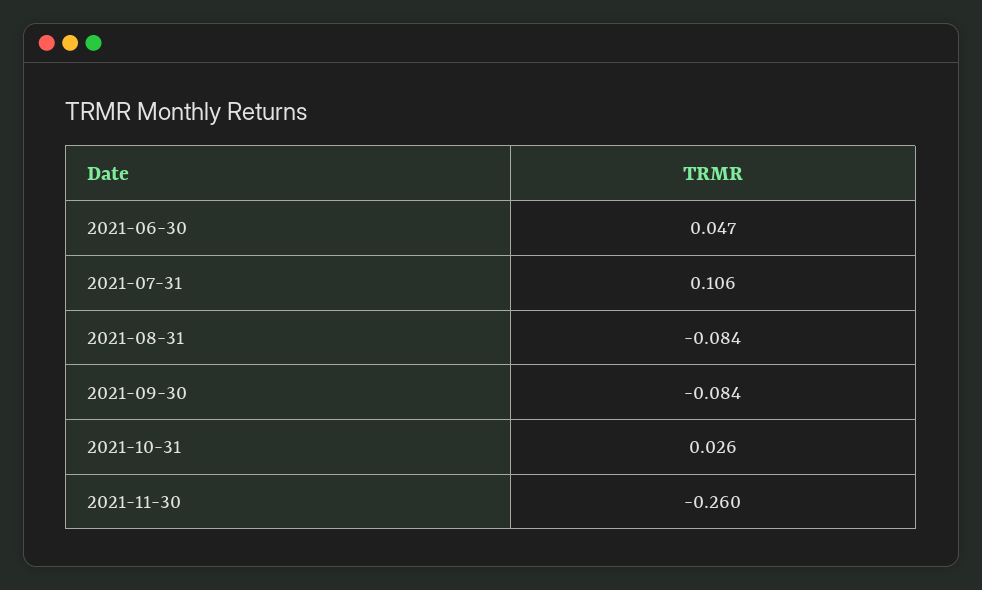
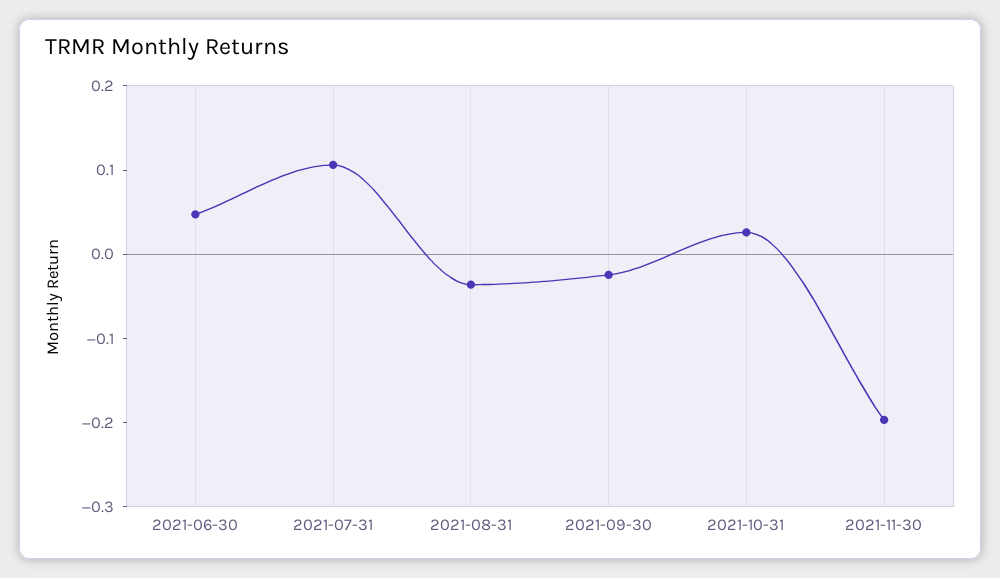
2021-08-31: -0.084 -> -0.04
2021-09-30: -0.084 -> -0.02
2021-11-30: -0.26 -> -0.2

